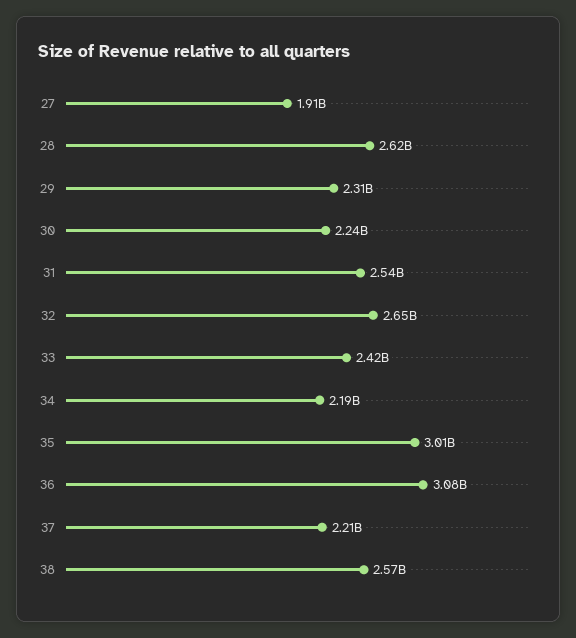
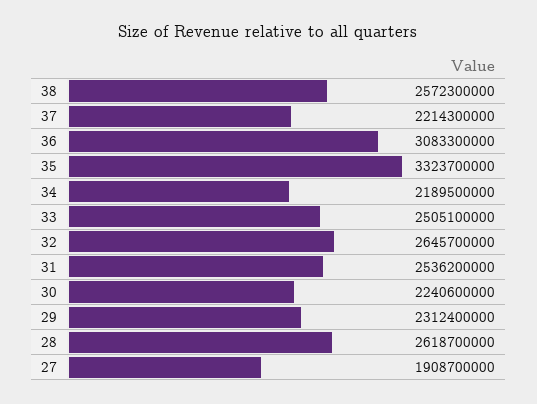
33: 2420000000 -> 2505100000
35: 3010000000 -> 3323700000

